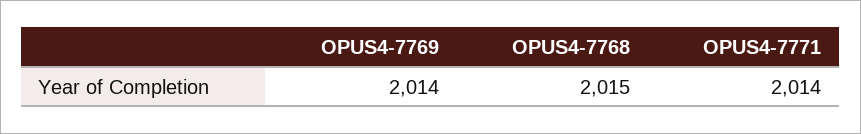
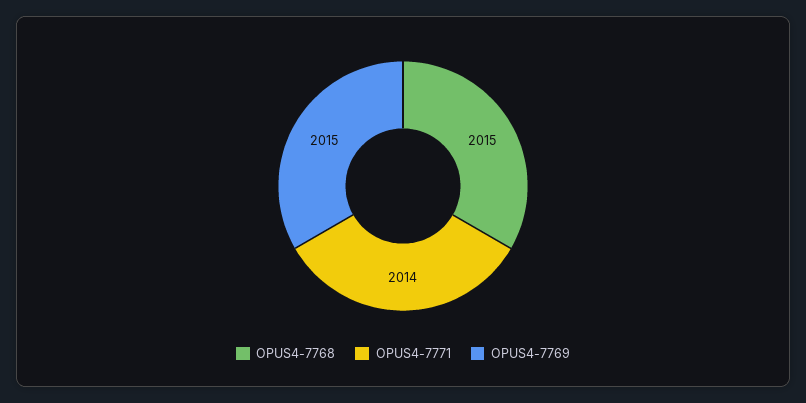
OPUS4-7769: 2014 -> 2015

